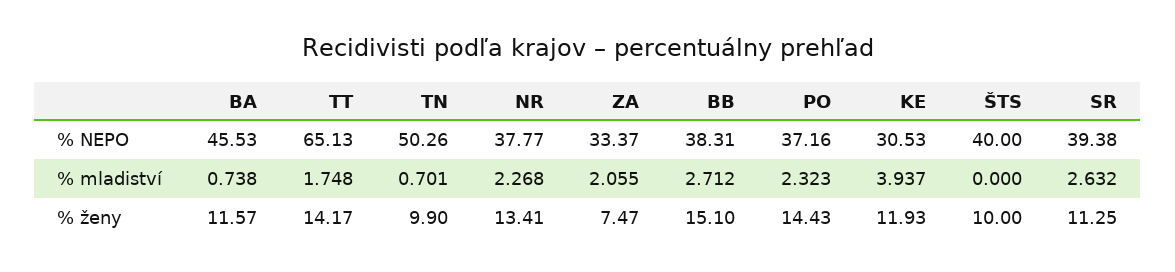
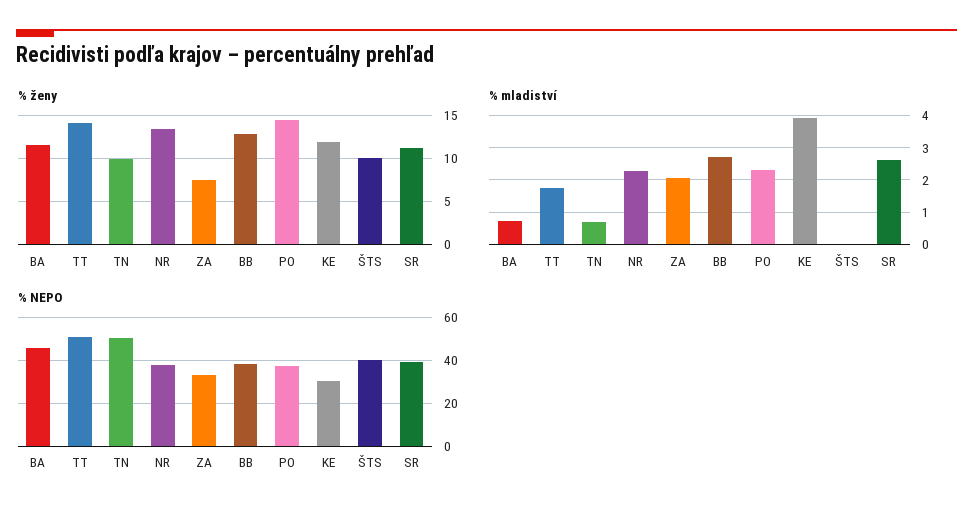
% NEPO, TT: 65.13 -> 50
% ženy, BB: 15.1 -> 13

